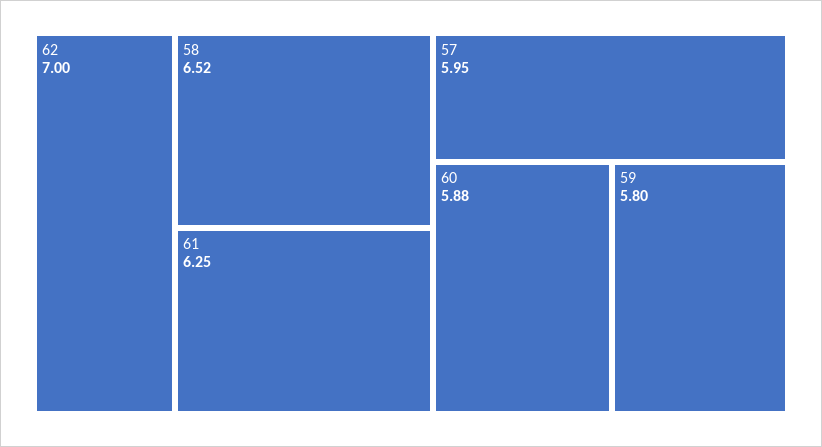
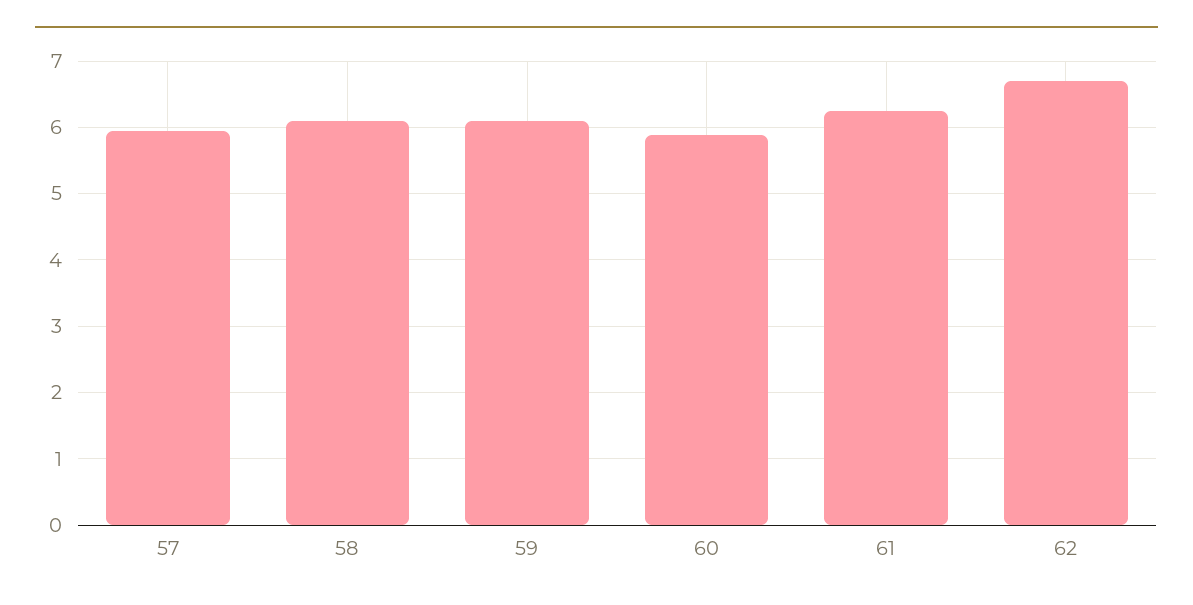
62: 7 -> 6.7
58: 6.52 -> 6.1
59: 5.8 -> 6.1

